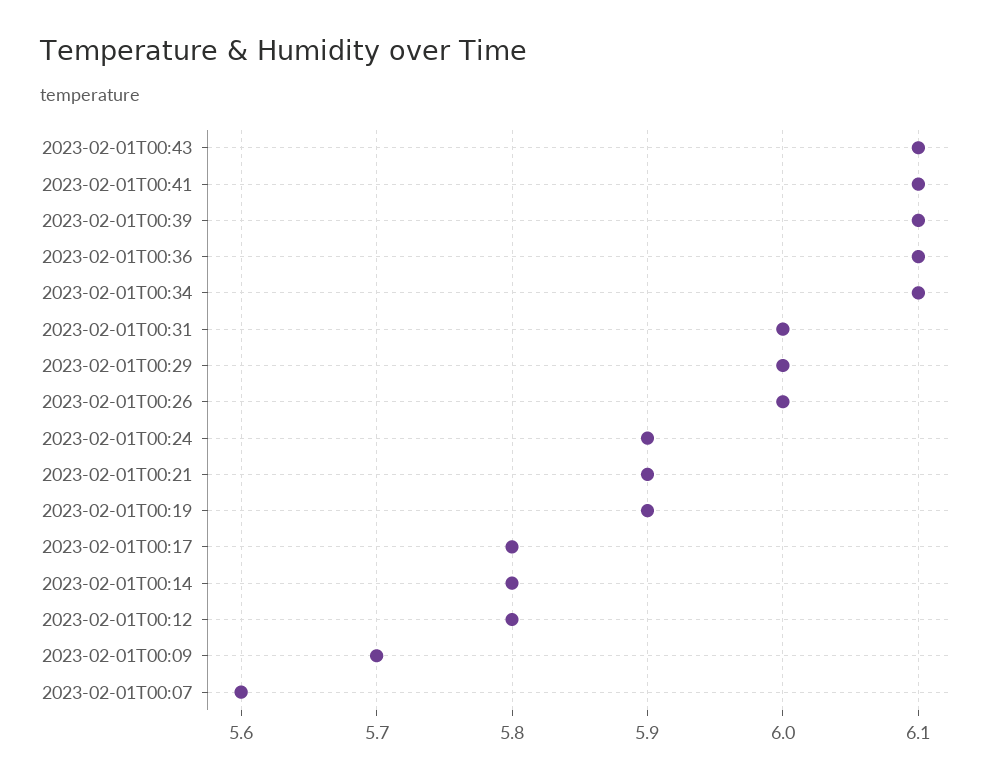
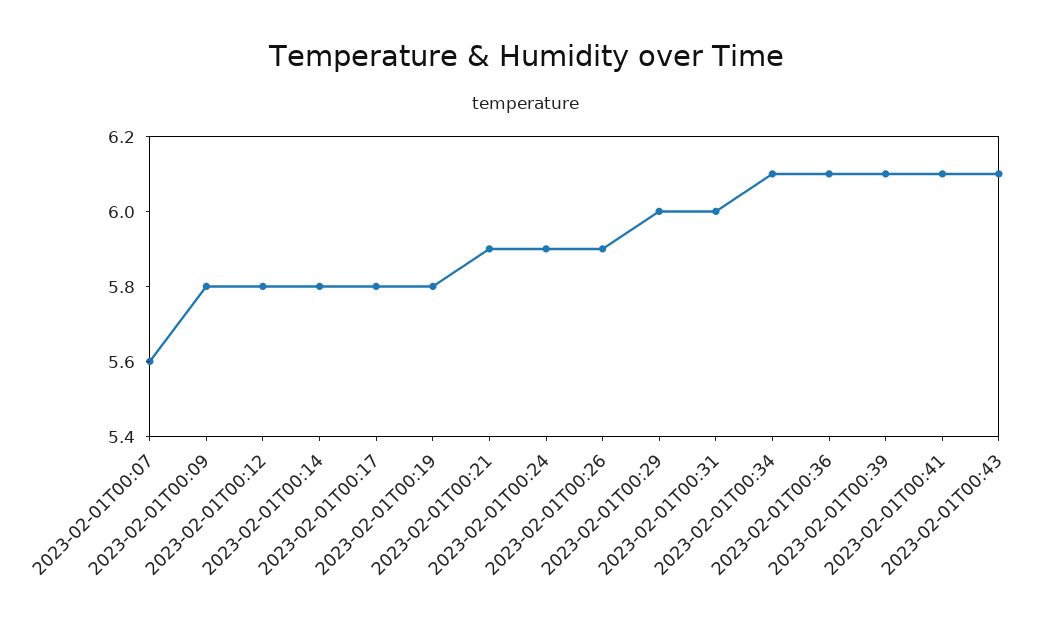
2023-02-01T00:26: 6 -> 5.9
2023-02-01T00:19: 5.9 -> 5.8
2023-02-01T00:09: 5.7 -> 5.8

